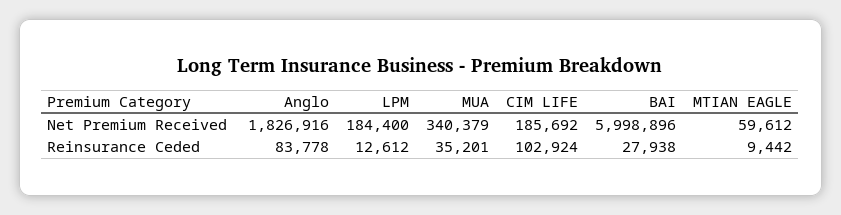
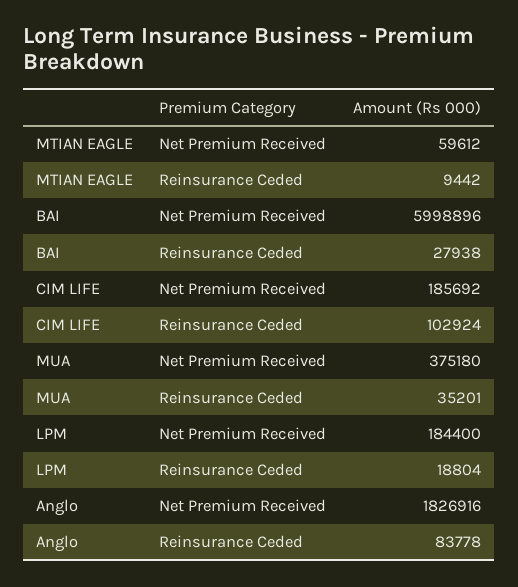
MUA, Net Premium Received: 340379 -> 375180
LPM, Reinsurance Ceded: 12612 -> 18804

